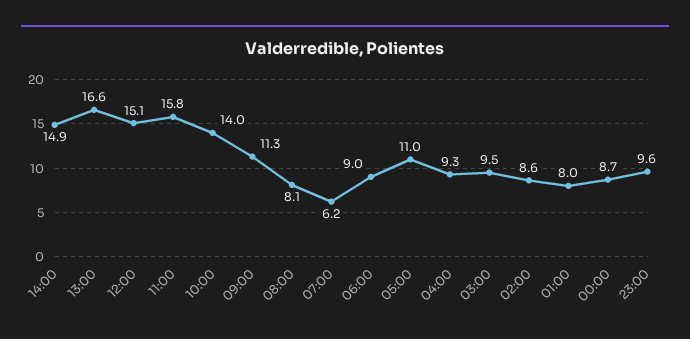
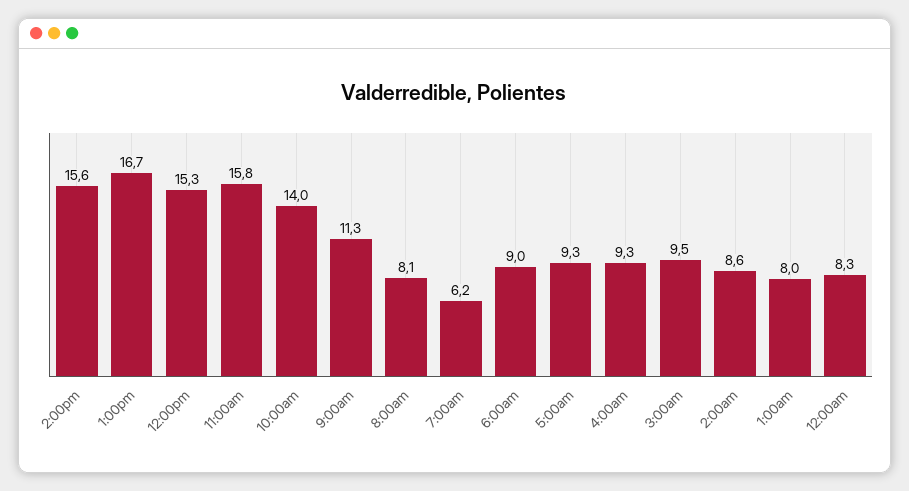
14:00: 14.9 -> 15.6
13:00: 16.6 -> 16.7
12:00: 15.1 -> 15.3
05:00: 11 -> 9.3
00:00: 8.7 -> 8.3
23:00: 9.6 -> none

